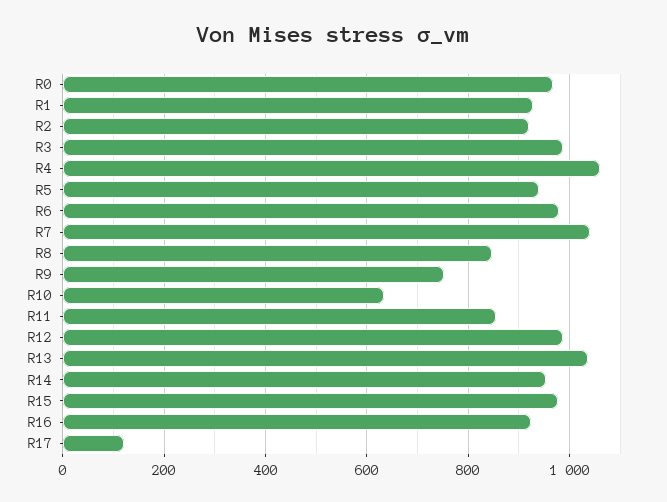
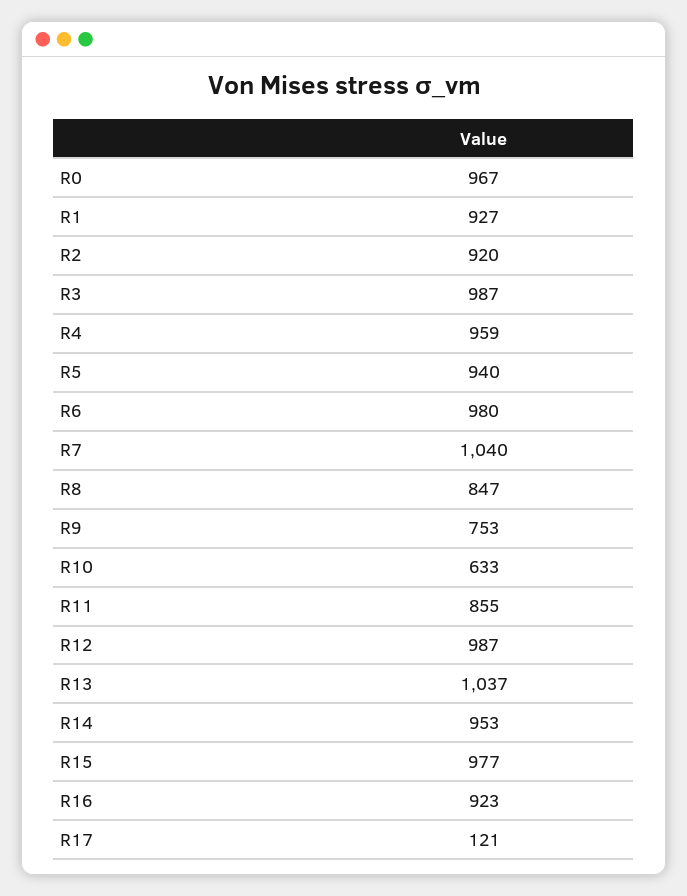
R4: 1060 -> 959

